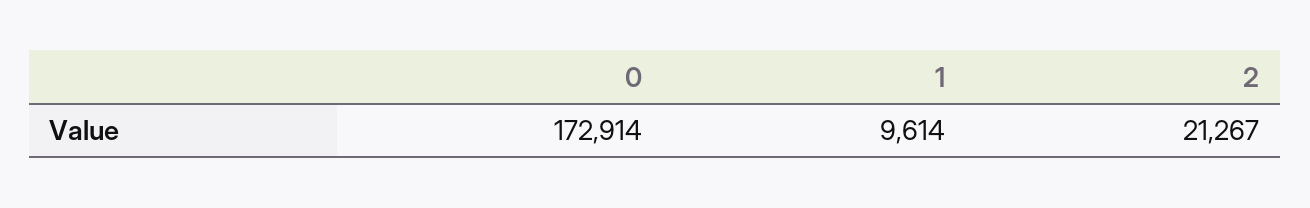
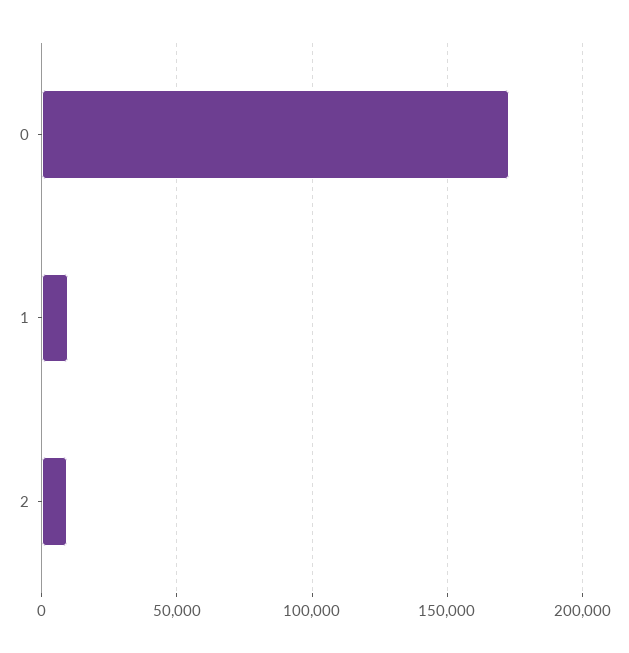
2: 21267 -> 10000

